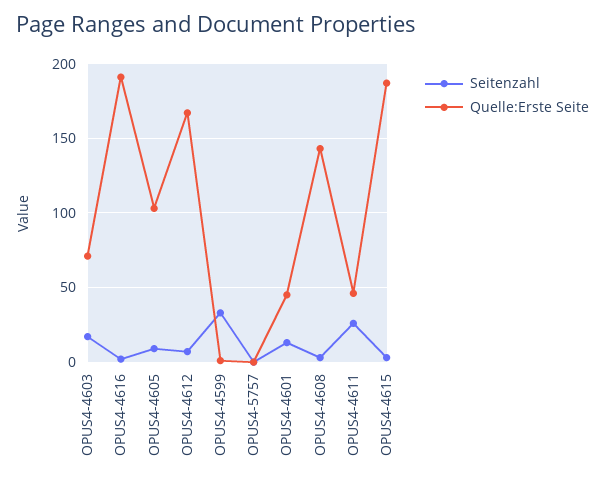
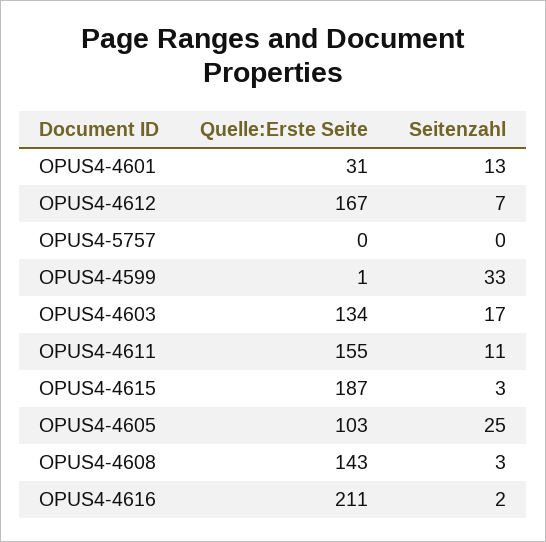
Quelle:Erste Seite, OPUS4-4603: 70 -> 134
Quelle:Erste Seite, OPUS4-4616: 190 -> 211
Seitenzahl, OPUS4-4605: 10 -> 25
Quelle:Erste Seite, OPUS4-4601: 45 -> 31
Seitenzahl, OPUS4-4611: 25 -> 11
Quelle:Erste Seite, OPUS4-4611: 45 -> 155

